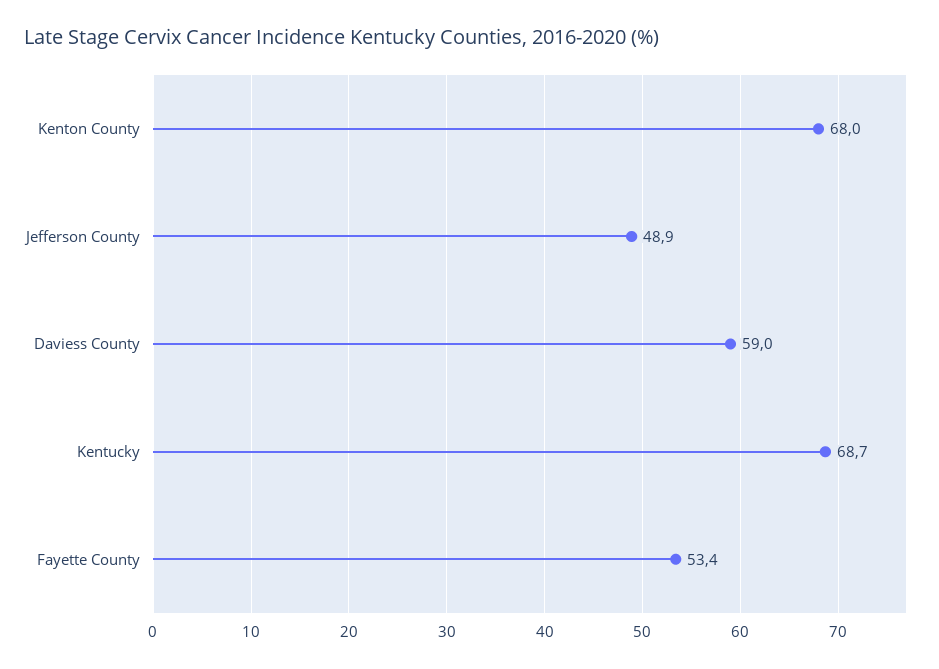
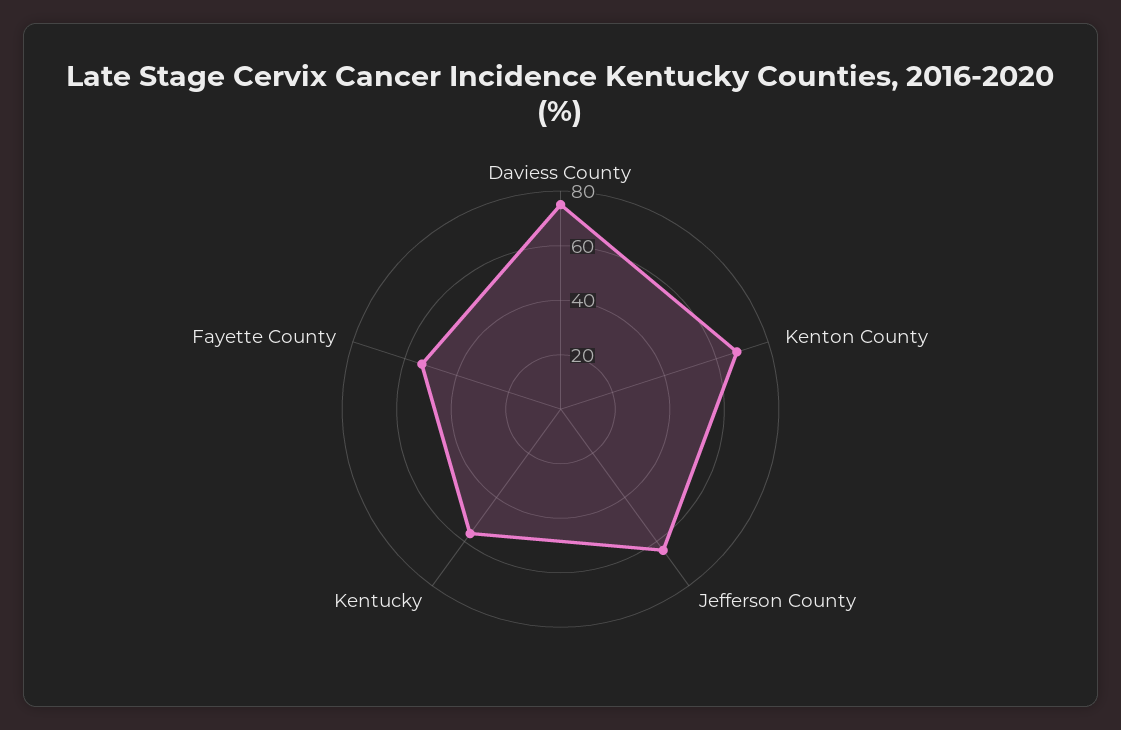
Jefferson County: 48.9 -> 65
Daviess County: 59 -> 75
Kentucky: 68.7 -> 55

